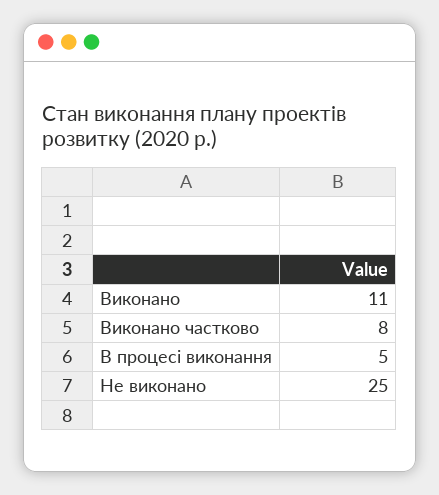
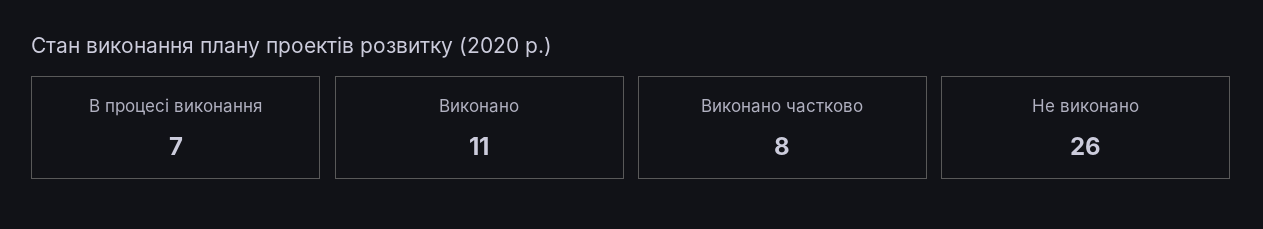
В процесі виконання: 5 -> 7
Не виконано: 25 -> 26

